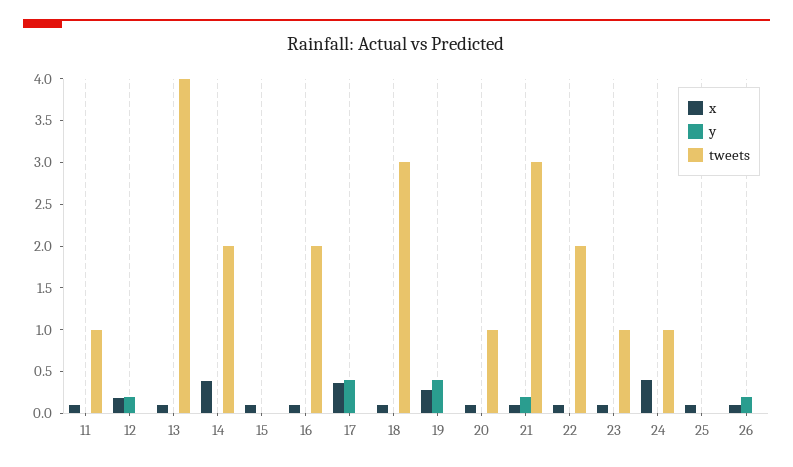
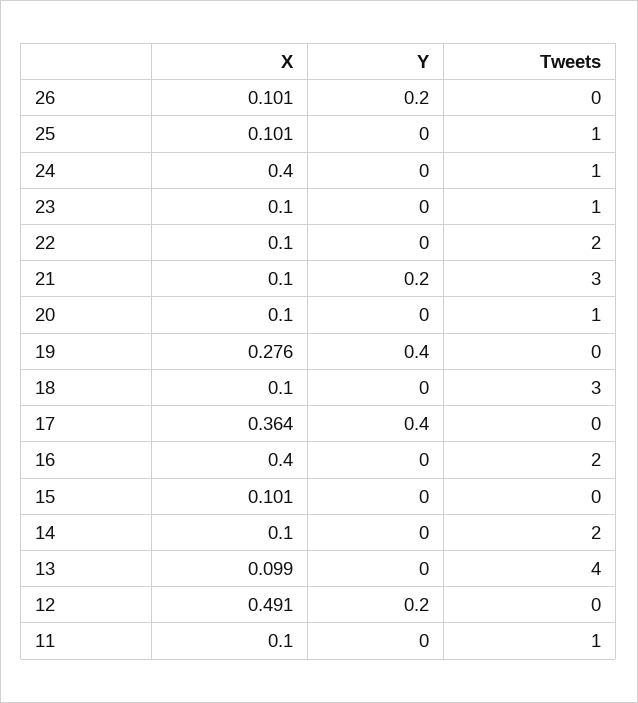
x, 12: 0.2 -> 0.491
x, 14: 0.4 -> 0.1
x, 16: 0.1 -> 0.4
tweets, 25: 0 -> 1

